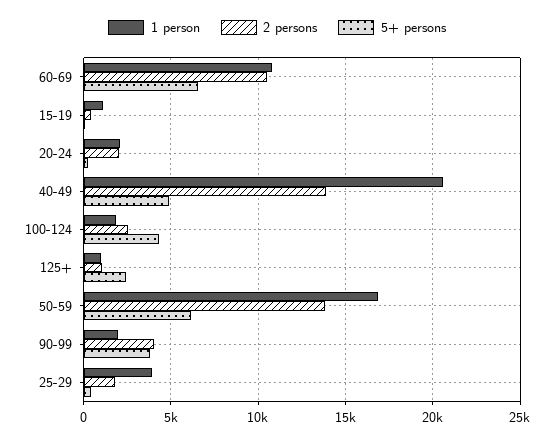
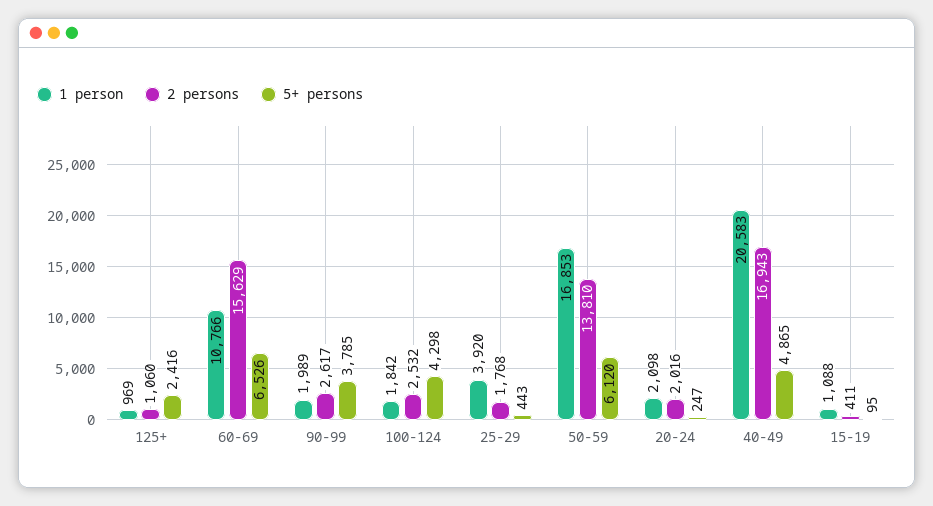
2 persons, 60-69: 10500 -> 15629
2 persons, 40-49: 14000 -> 16943
2 persons, 90-99: 4000 -> 2617

